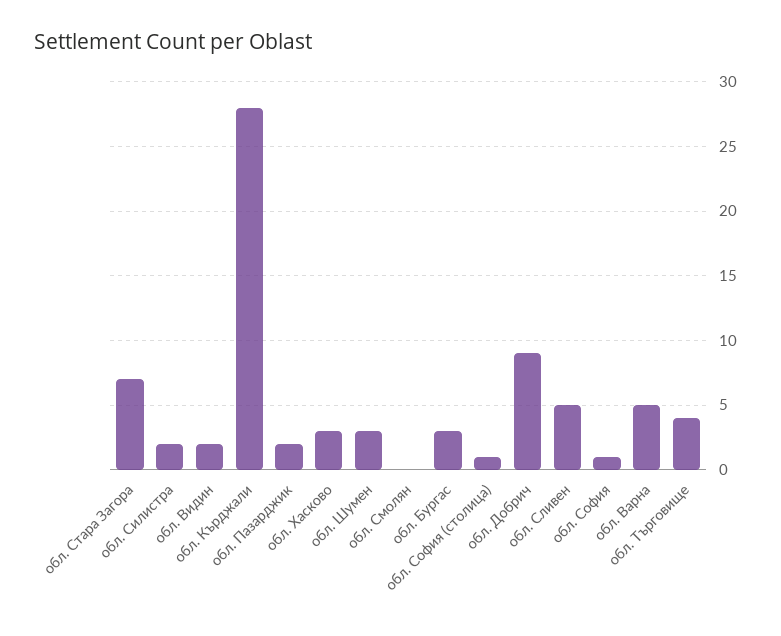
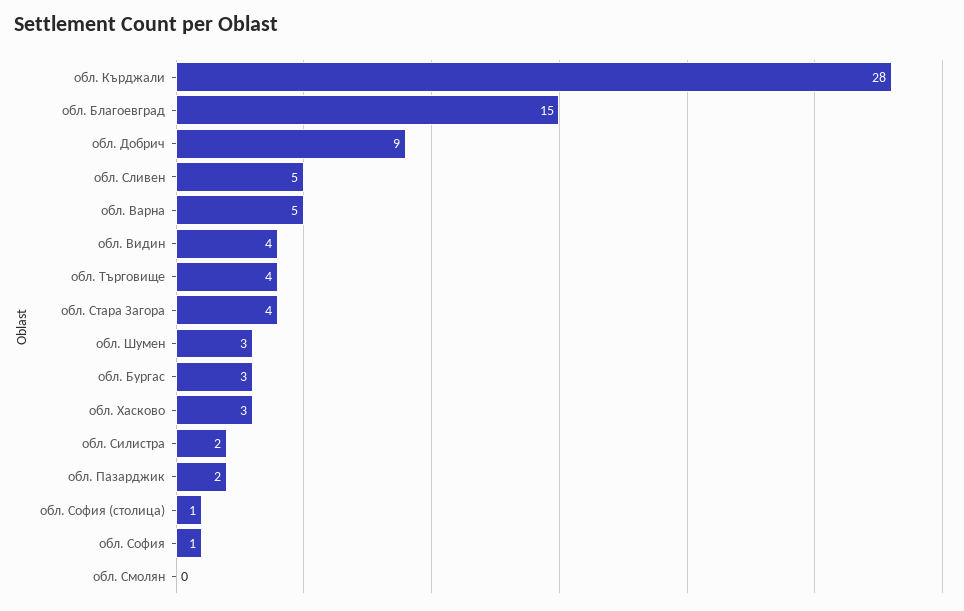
обл. Стара Загора: 7 -> 4
обл. Видин: 2 -> 4
обл. Благоевград: none -> 15

